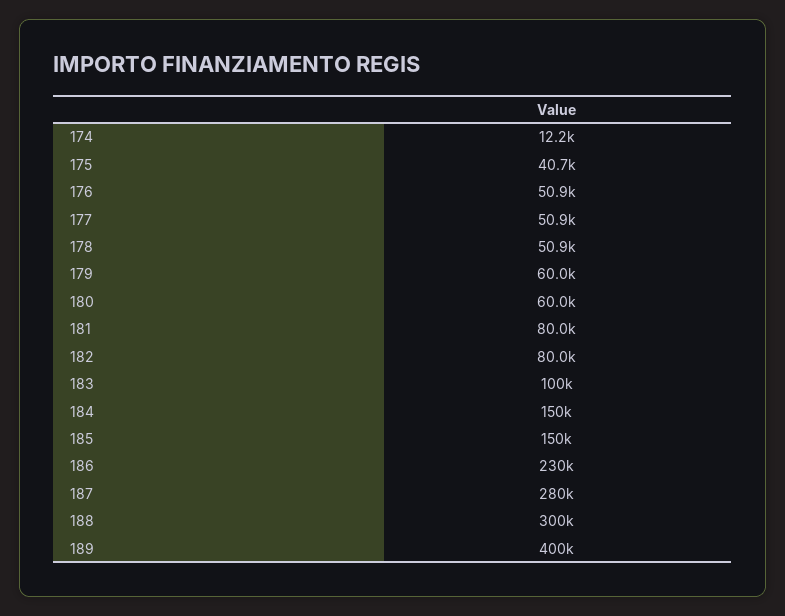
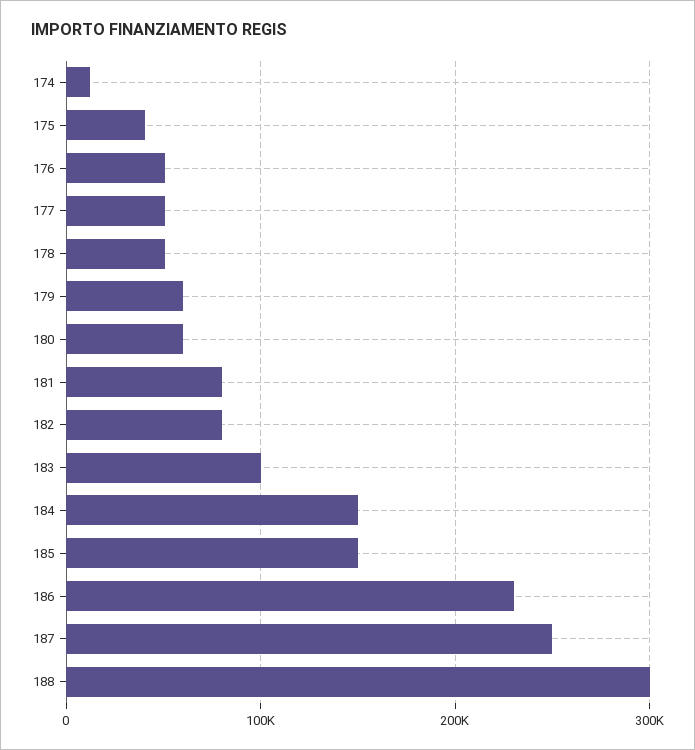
187: 280000 -> 250000
189: 400000 -> none

